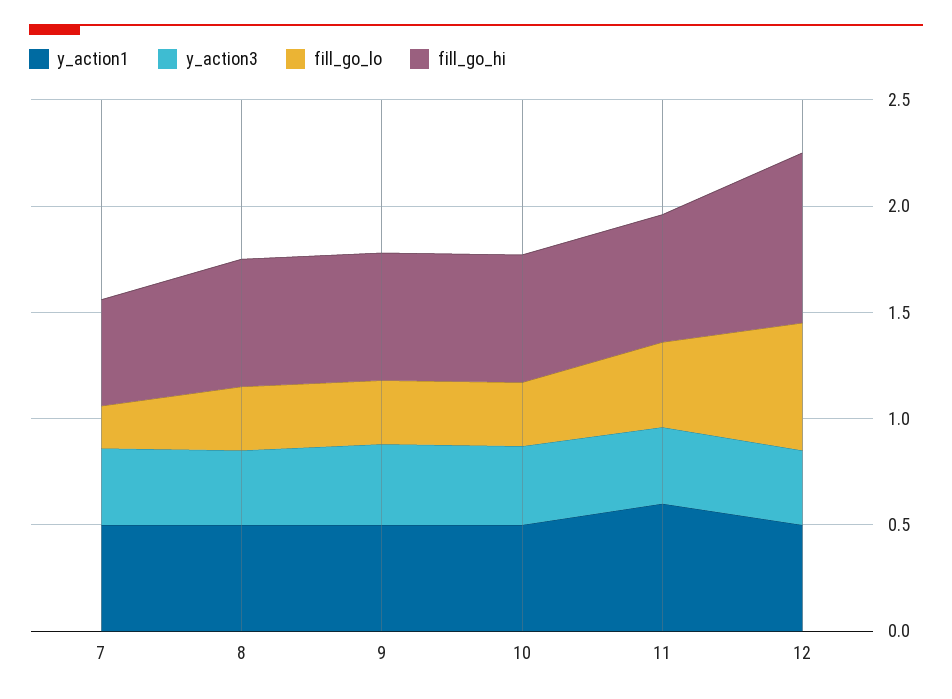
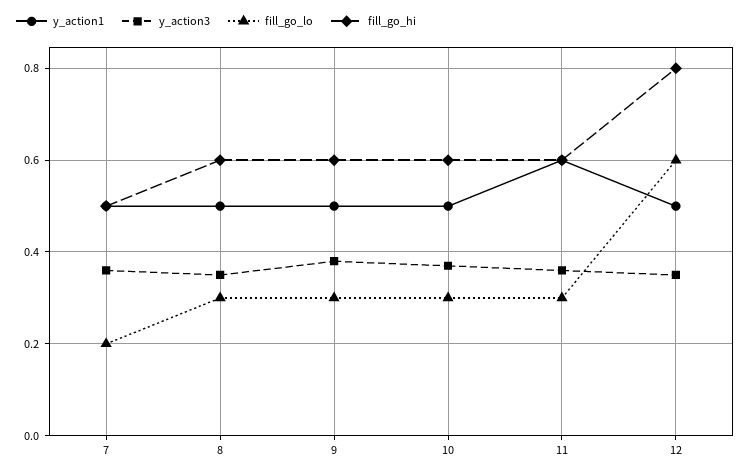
fill_go_lo, 11: 0.4 -> 0.3

